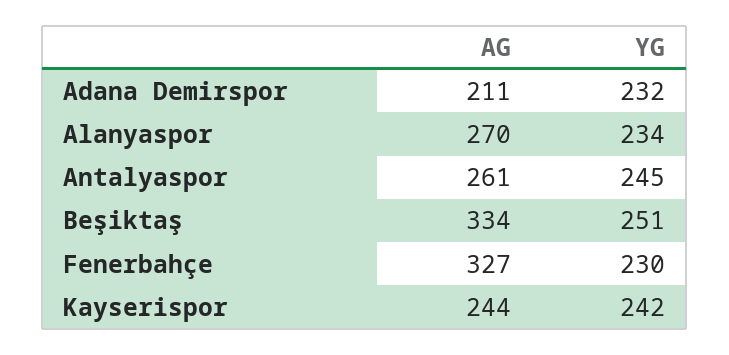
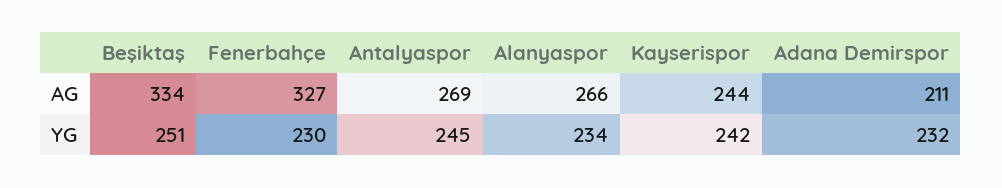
AG, Alanyaspor: 270 -> 266
AG, Antalyaspor: 261 -> 269

